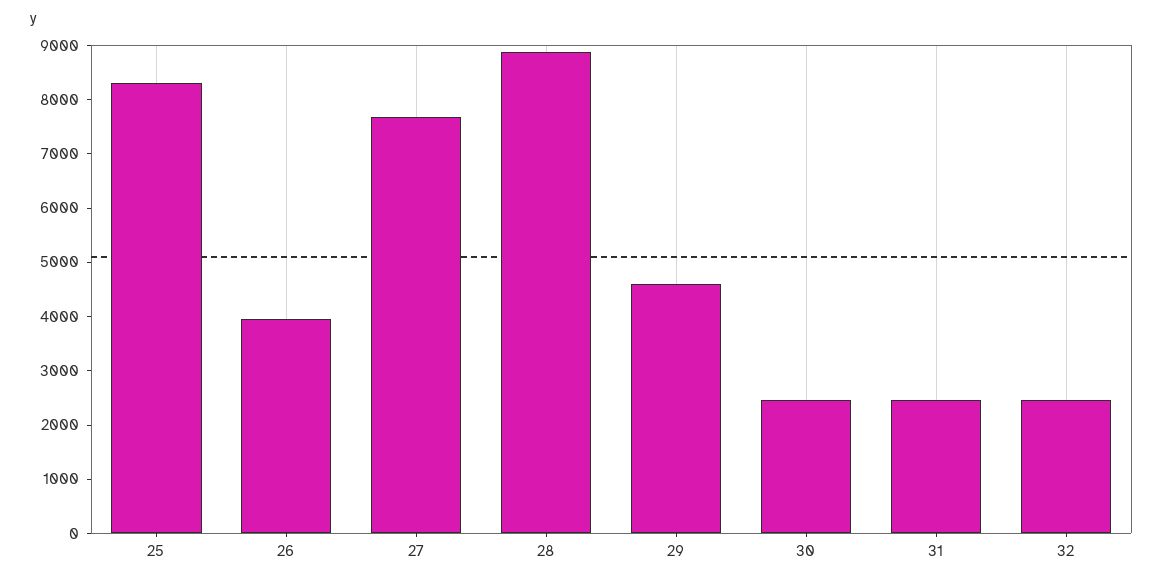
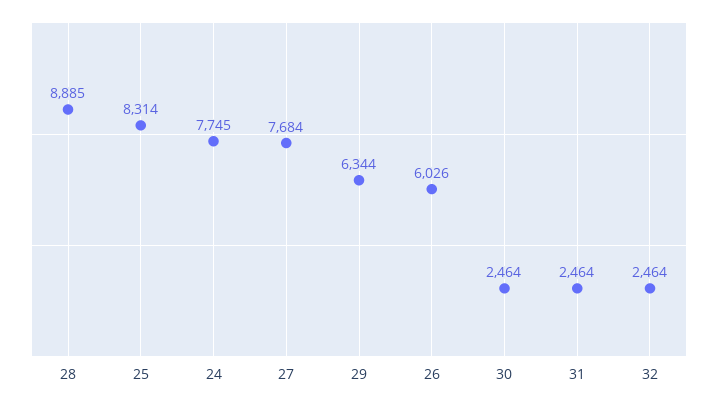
26: 4000 -> 6026
29: 4600 -> 6344
24: none -> 7745

